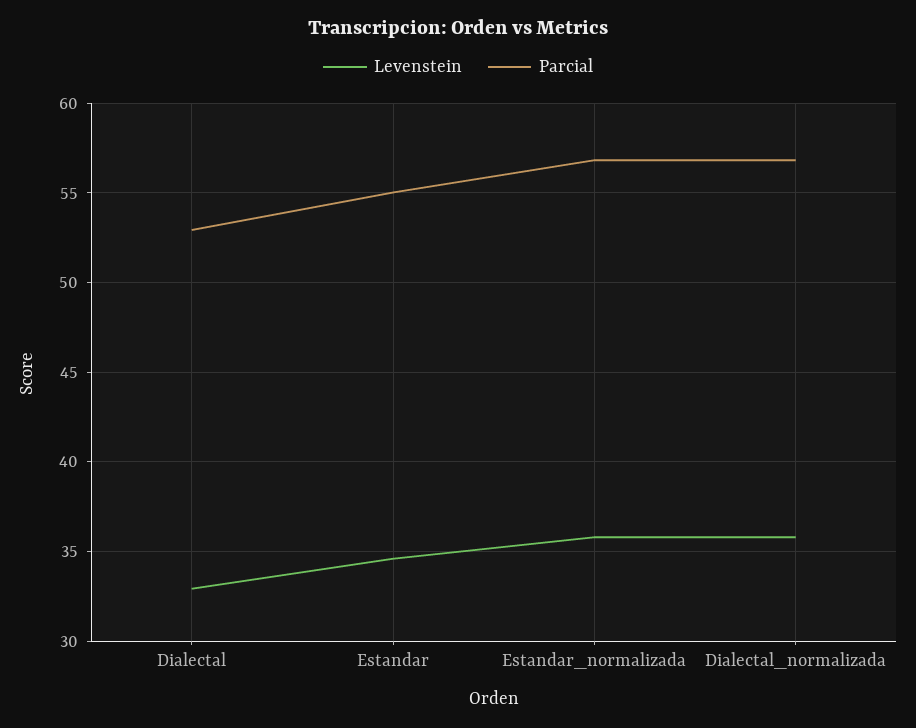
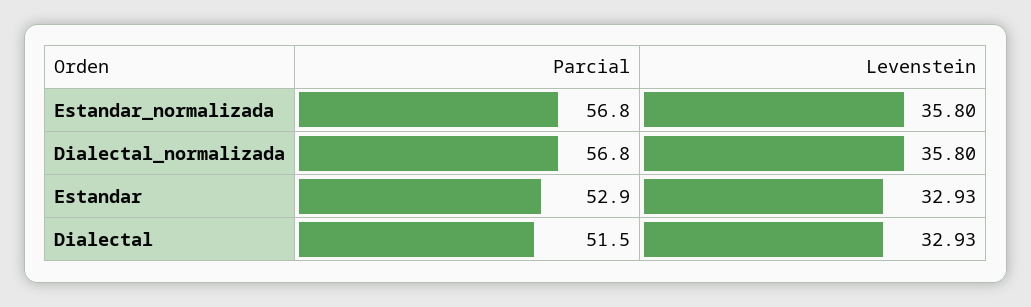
Parcial, Dialectal: 53 -> 51.5
Levenstein, Estandar: 34.5 -> 32.93
Parcial, Estandar: 55 -> 52.9

